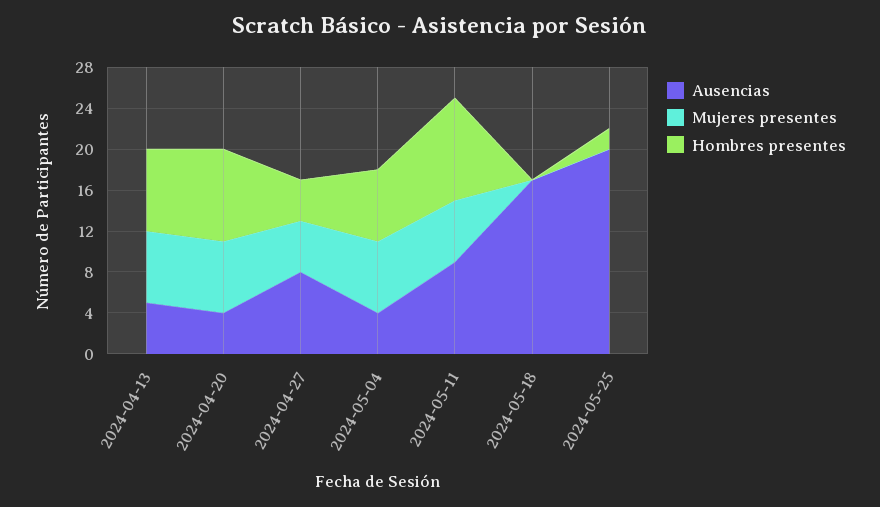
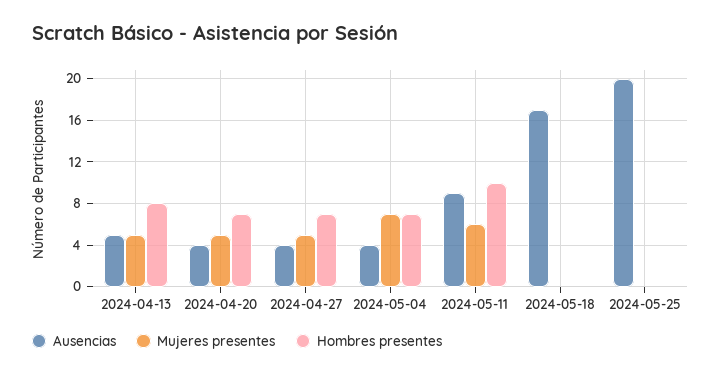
Mujeres presentes, 2024-04-13: 7 -> 5
Mujeres presentes, 2024-04-20: 7 -> 5
Hombres presentes, 2024-04-20: 9 -> 7
Ausencias, 2024-04-27: 8 -> 4
Hombres presentes, 2024-04-27: 4 -> 7
Hombres presentes, 2024-05-25: 2 -> 0

